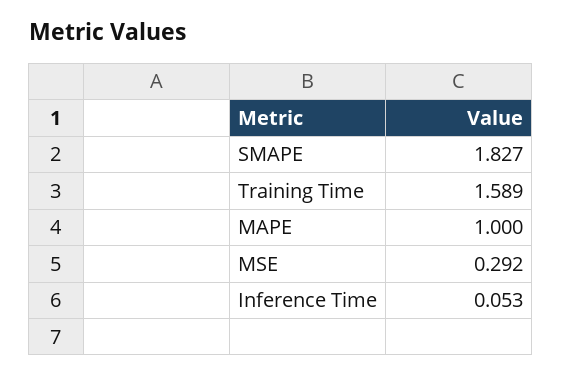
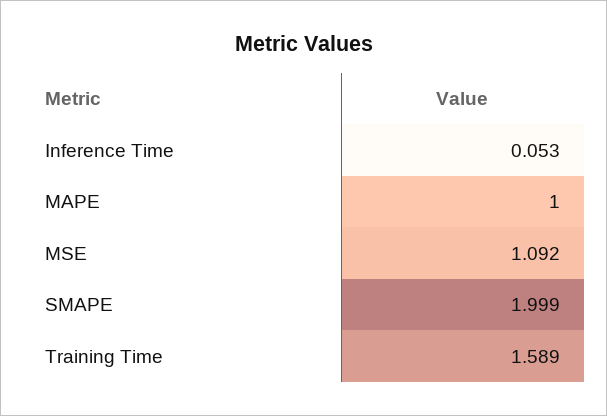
SMAPE: 1.827 -> 1.999
MSE: 0.292 -> 1.092

